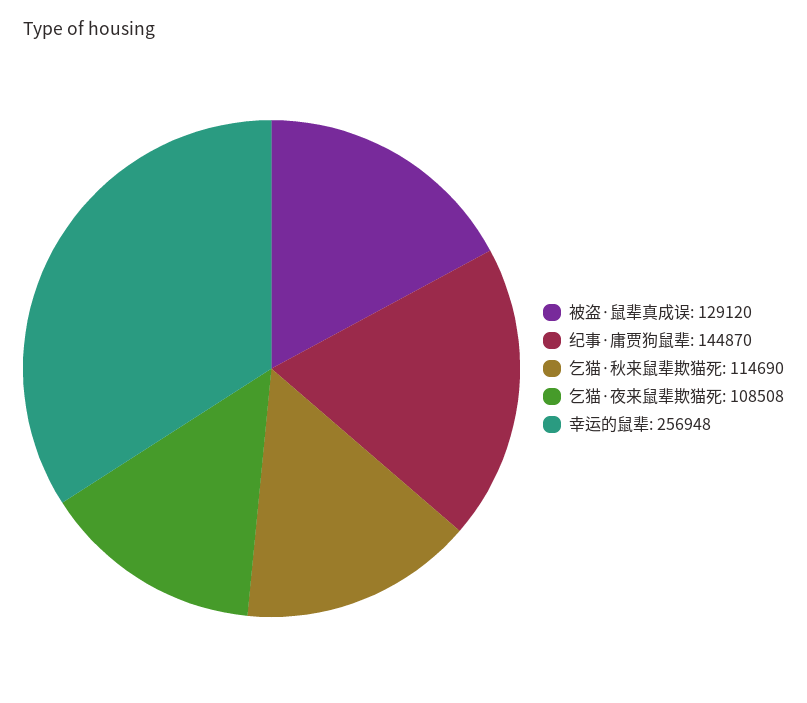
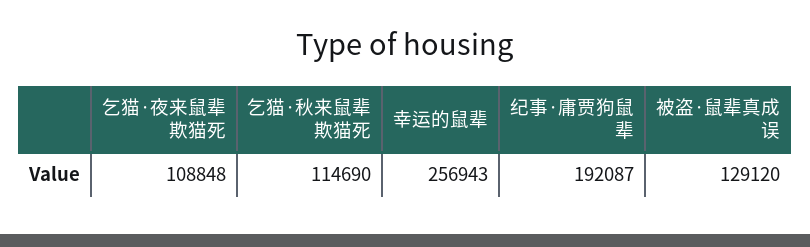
纪事·庸贾狗鼠辈: 144870 -> 192087
乞猫·夜来鼠辈欺猫死: 108508 -> 108848
幸运的鼠辈: 256948 -> 256943

